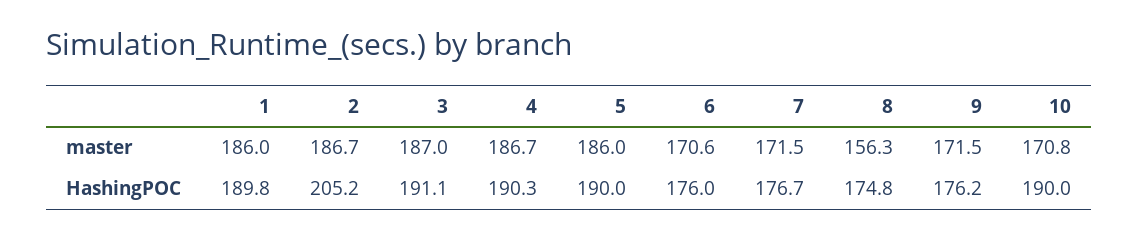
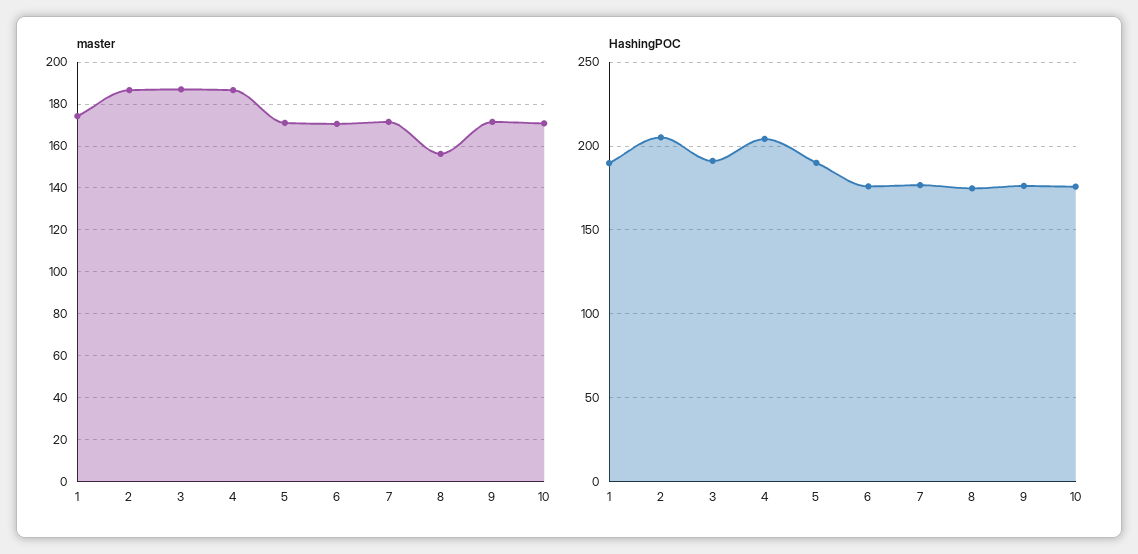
master, 1: 186 -> 175
master, 5: 186 -> 170
HashingPOC, 4: 190.3 -> 205
HashingPOC, 10: 190 -> 175

